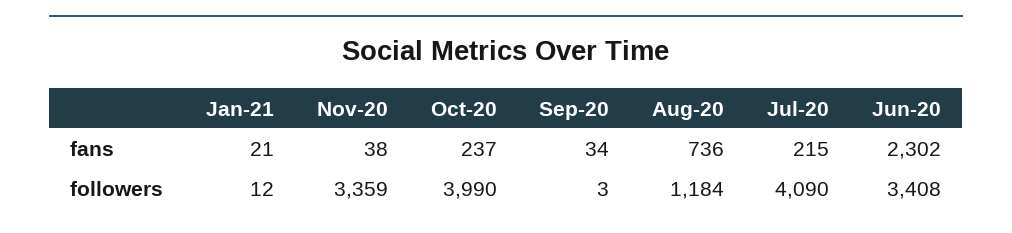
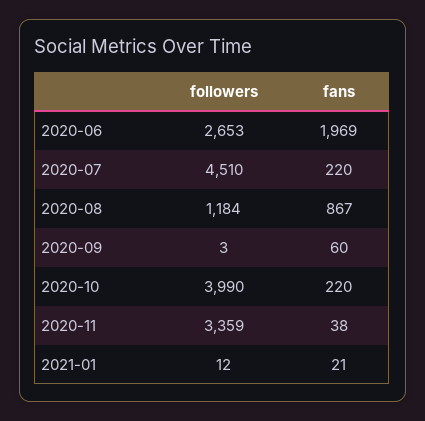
Oct-20, fans: 237 -> 220
Sep-20, fans: 34 -> 60
Aug-20, fans: 736 -> 867
Jul-20, fans: 215 -> 220
Jun-20, fans: 2302 -> 1969
Jul-20, followers: 4090 -> 4510
Jun-20, followers: 3408 -> 2653

